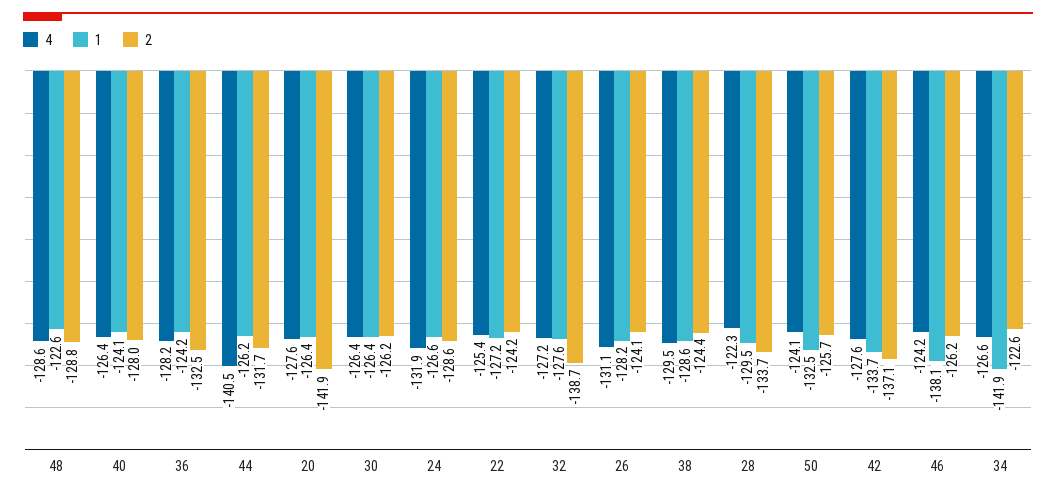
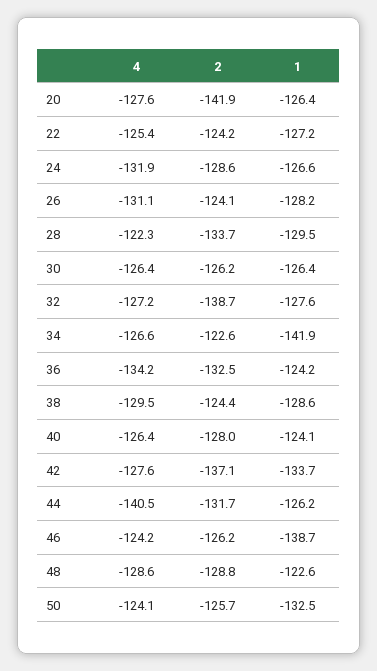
4, 36: -128.2 -> -134.2
1, 46: -138.1 -> -138.7

